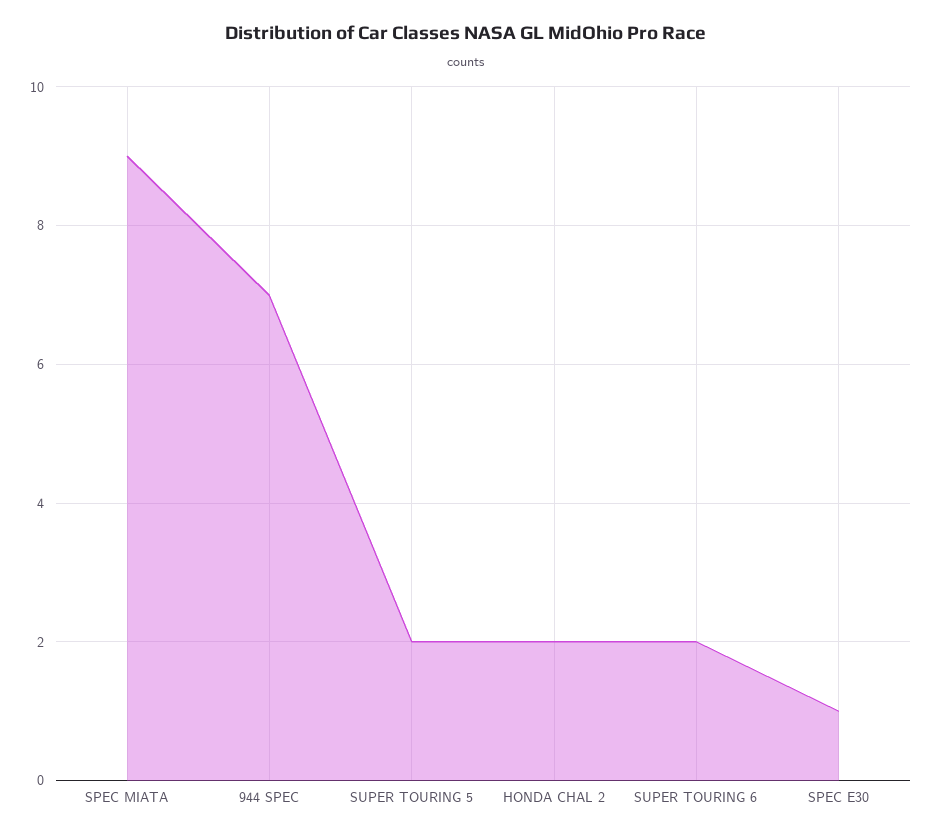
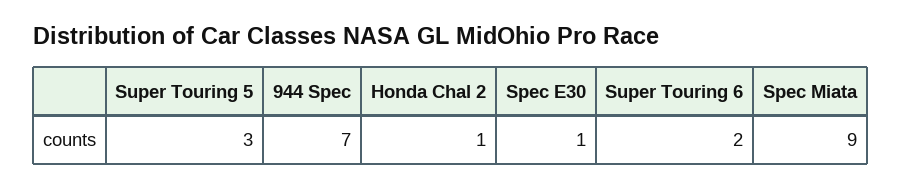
SUPER TOURING 5: 2 -> 3
HONDA CHAL 2: 2 -> 1

